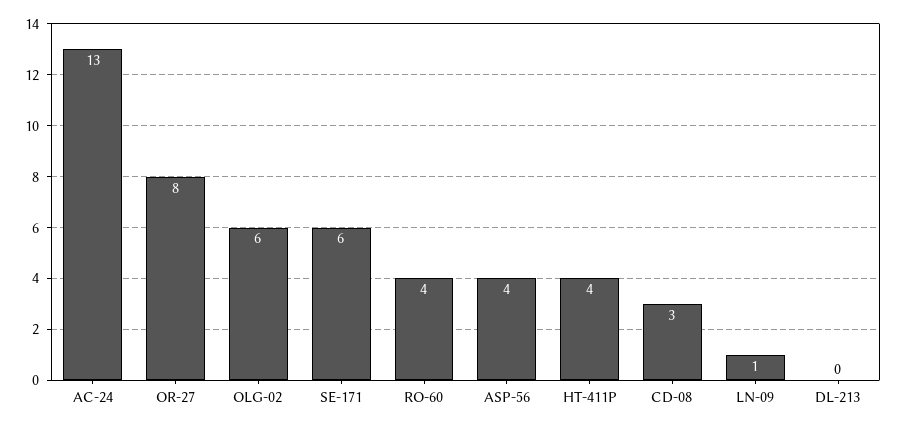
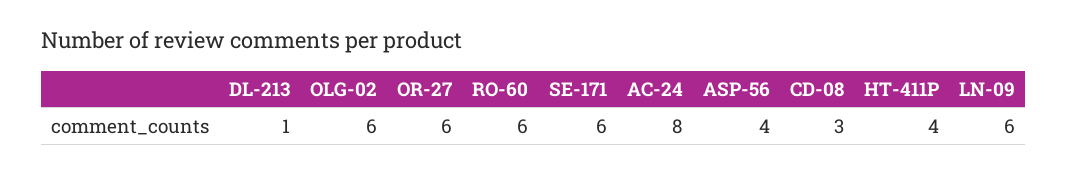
AC-24: 13 -> 8
OR-27: 8 -> 6
RO-60: 4 -> 6
LN-09: 1 -> 6
DL-213: 0 -> 1

